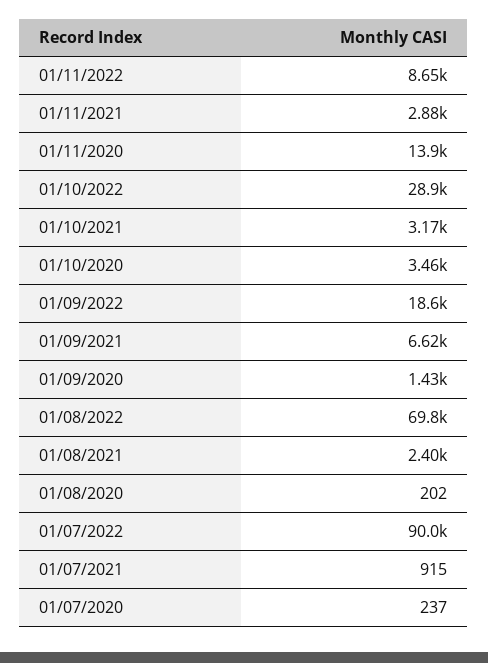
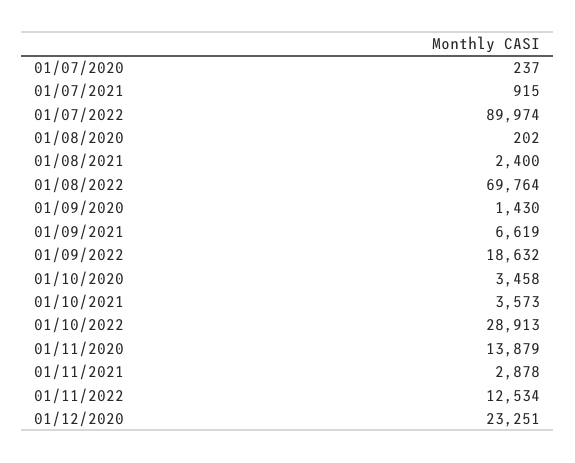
01/11/2022: 8650 -> 12534
01/10/2021: 3170 -> 3573
01/12/2020: none -> 23251

